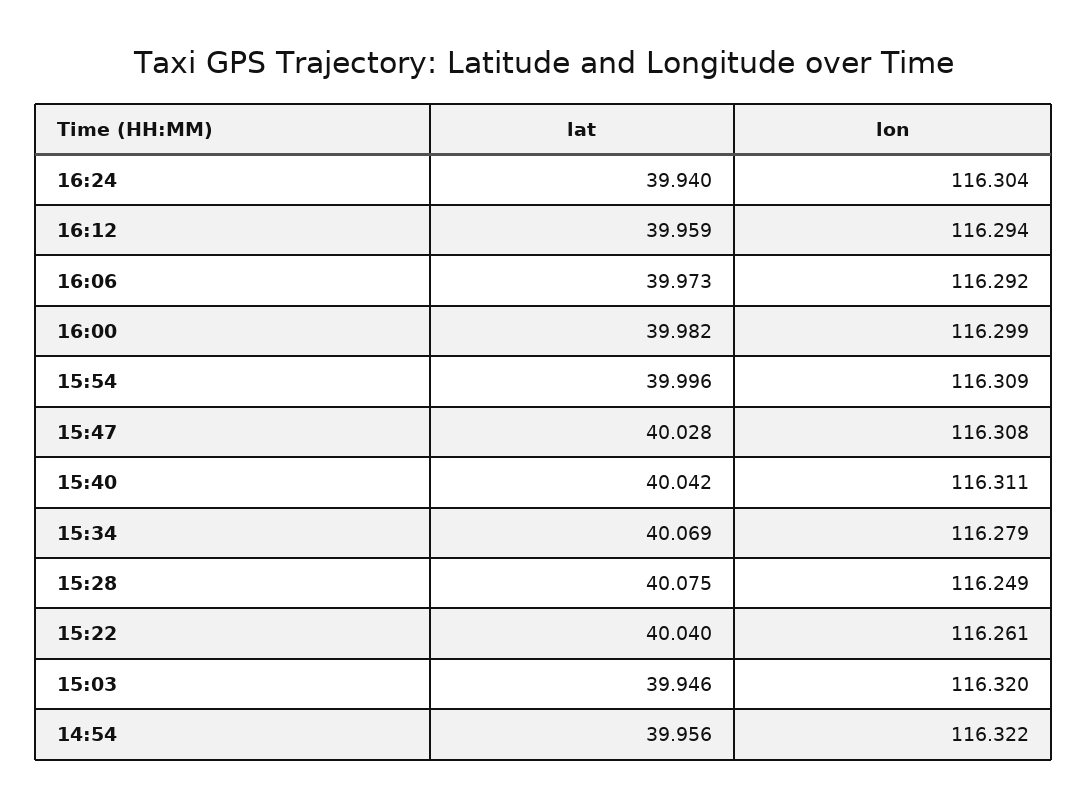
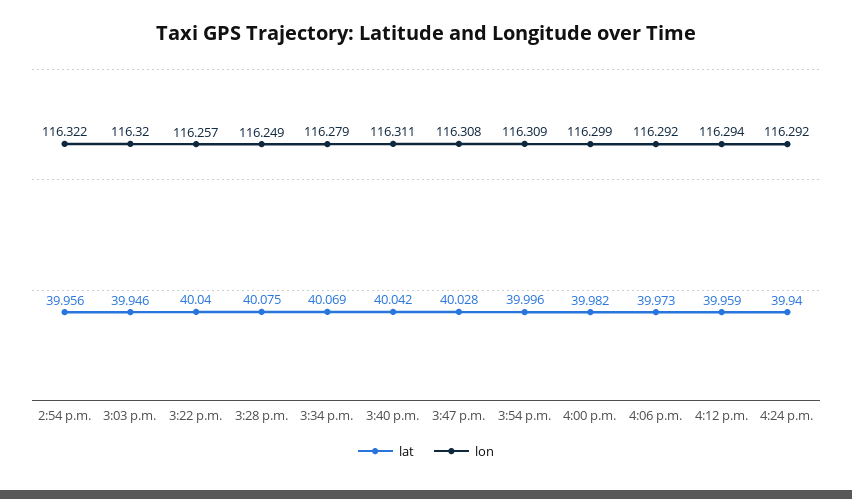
lon, 16:24: 116.304 -> 116.292
lon, 15:22: 116.261 -> 116.257

